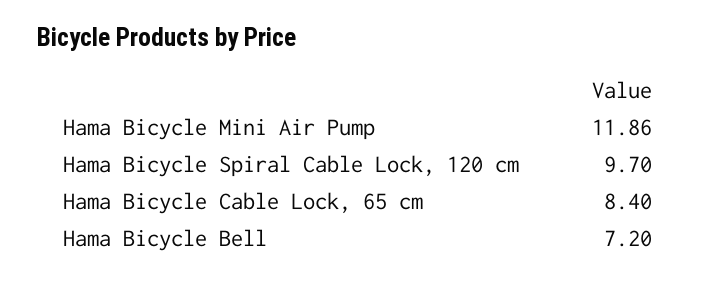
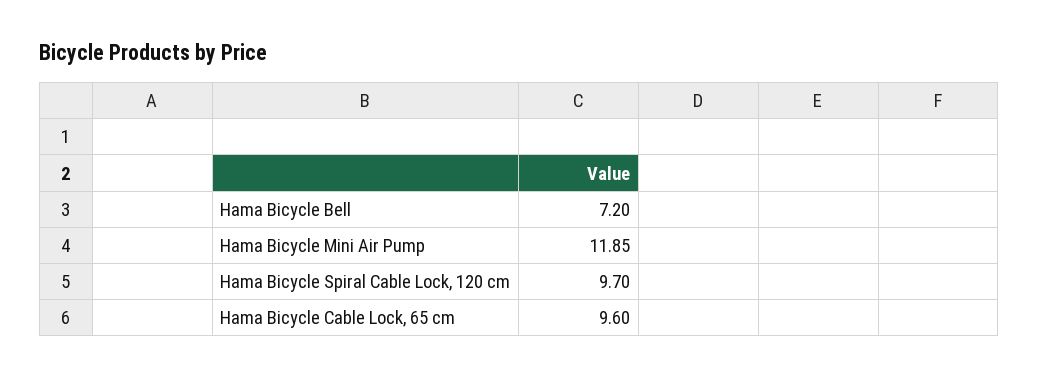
Hama Bicycle Mini Air Pump: 11.86 -> 11.85
Hama Bicycle Cable Lock, 65 cm: 8.4 -> 9.6

